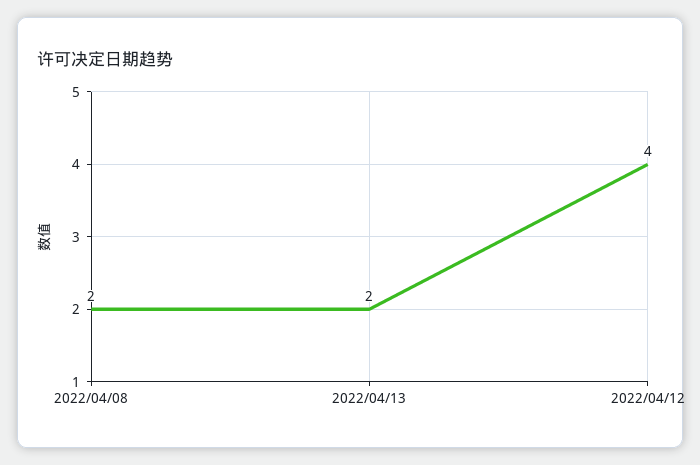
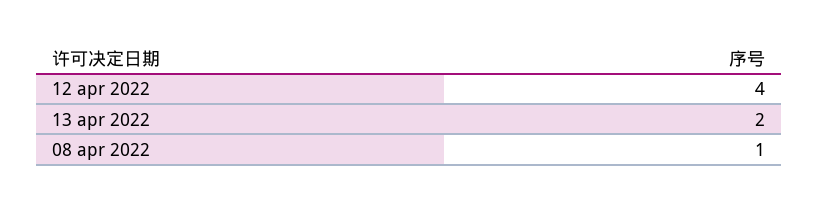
2022/04/08: 2 -> 1

